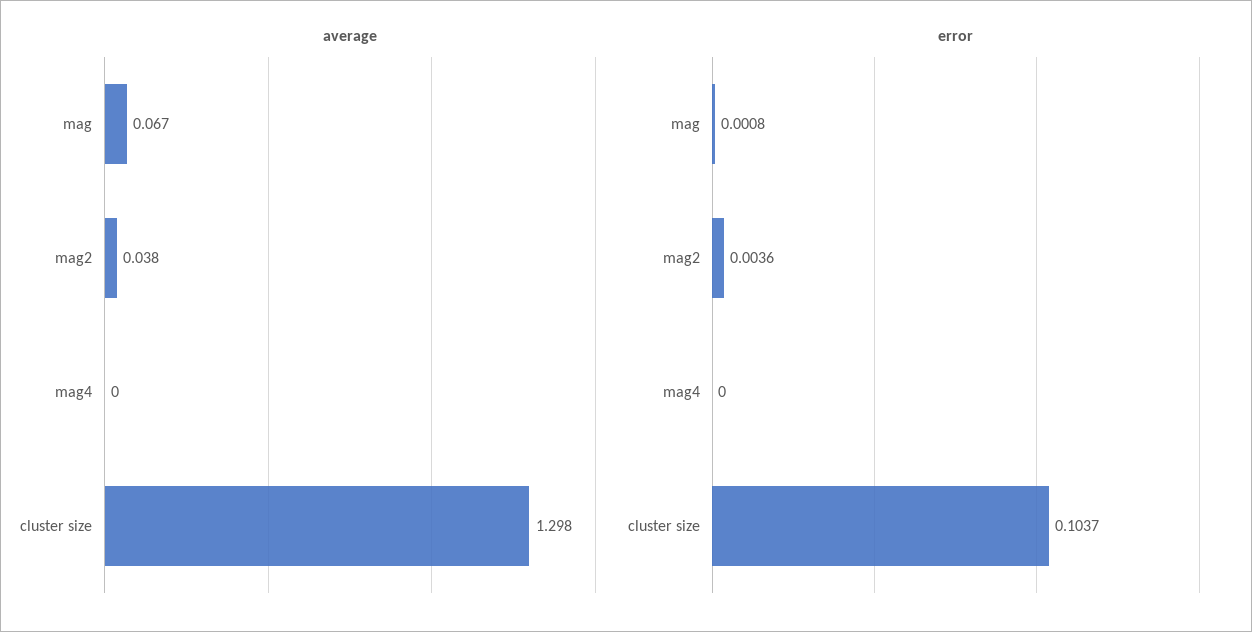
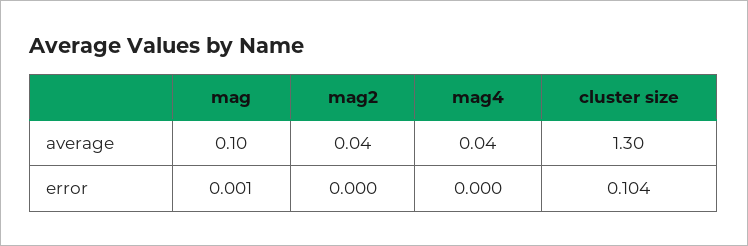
average, mag: 0.067 -> 0.1
average, mag4: 0 -> 0.04
error, mag2: 0.0036 -> 0

